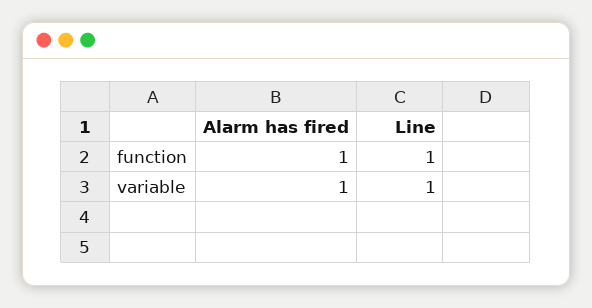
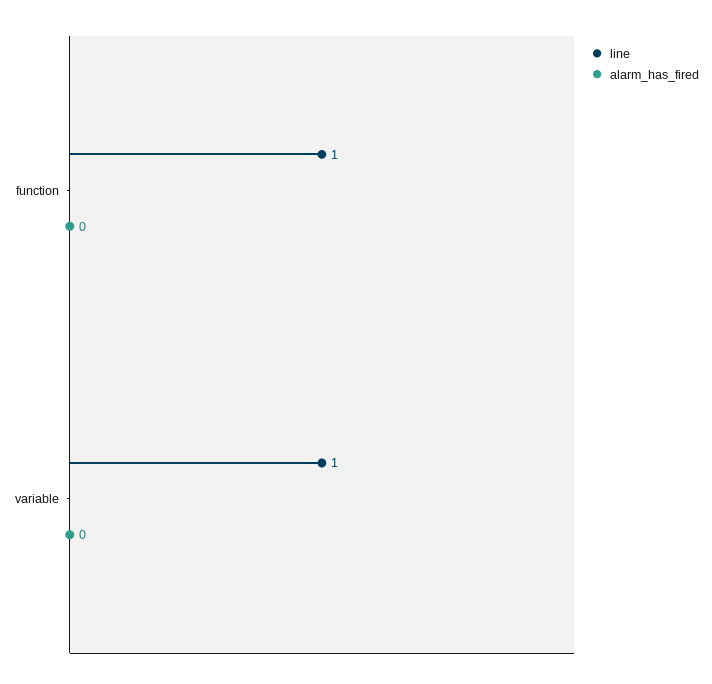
Alarm has fired, function: 1 -> 0
Alarm has fired, variable: 1 -> 0

